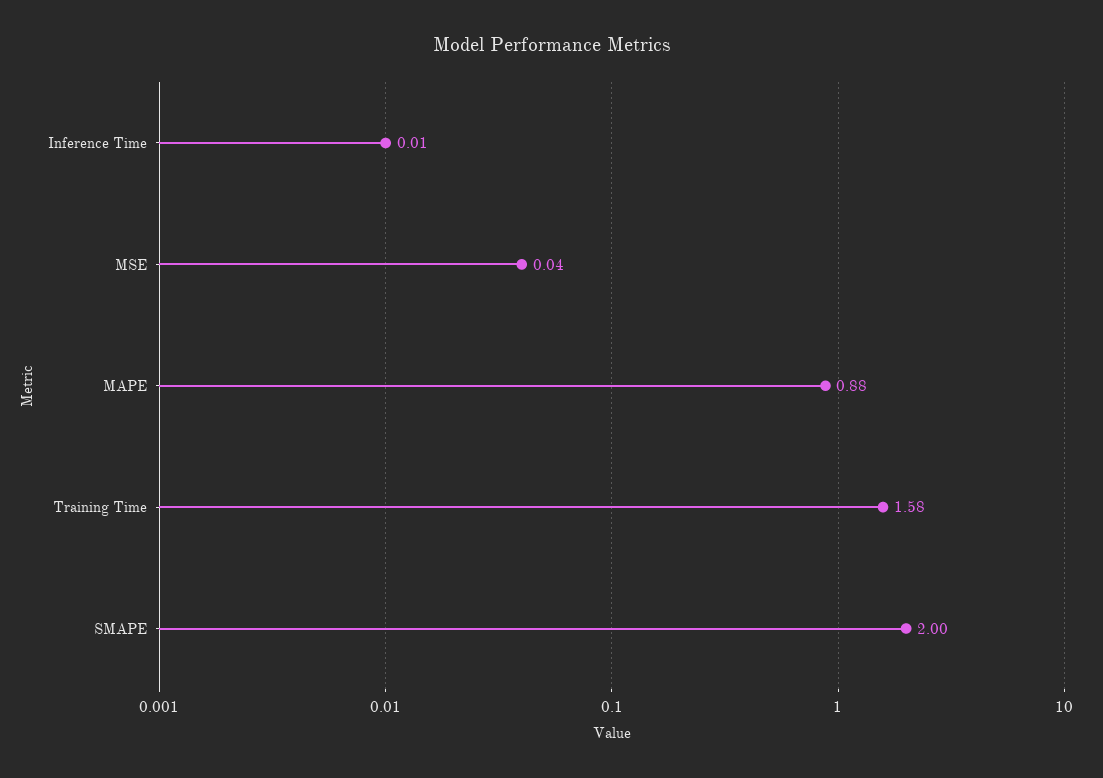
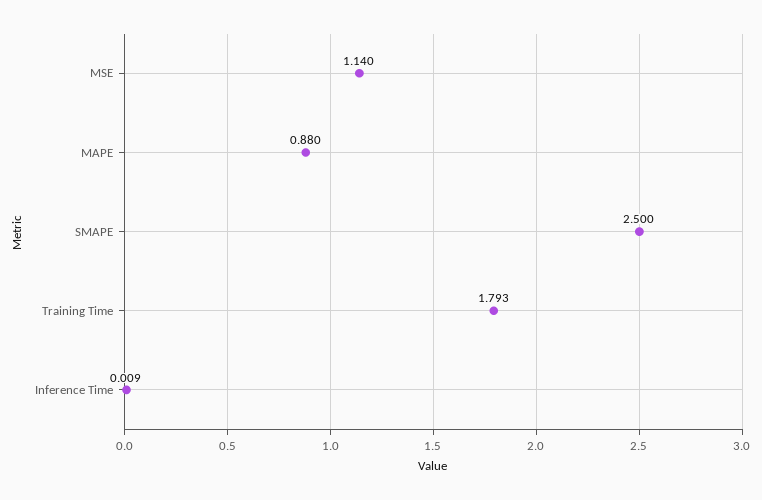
MSE: 0.04 -> 1.14
Training Time: 1.58 -> 1.793
SMAPE: 2 -> 2.5

